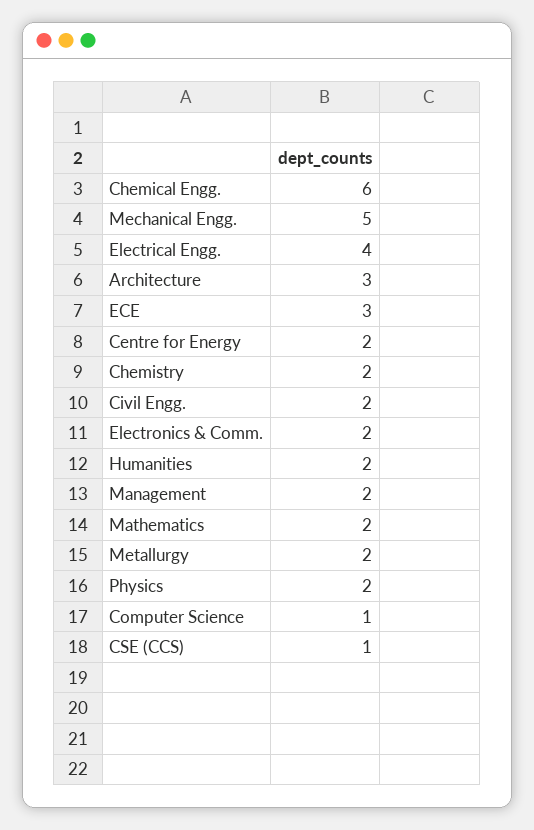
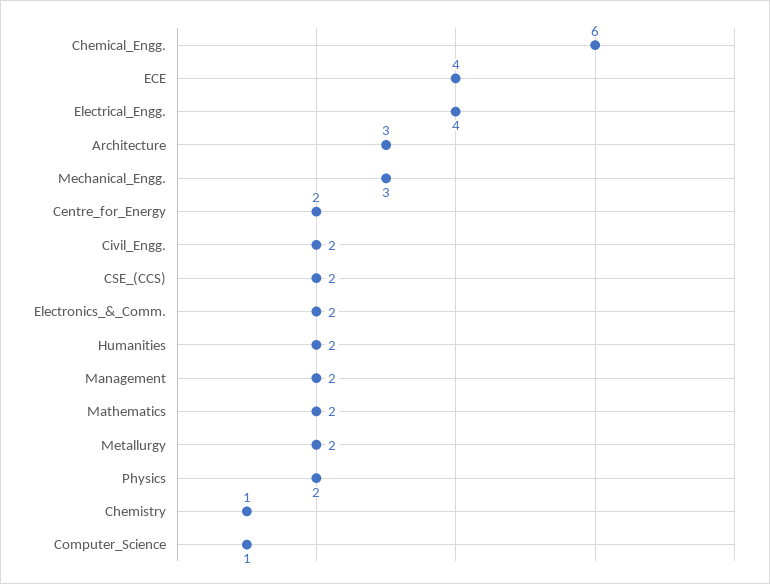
Mechanical Engg.: 5 -> 3
ECE: 3 -> 4
Chemistry: 2 -> 1
CSE (CCS): 1 -> 2

